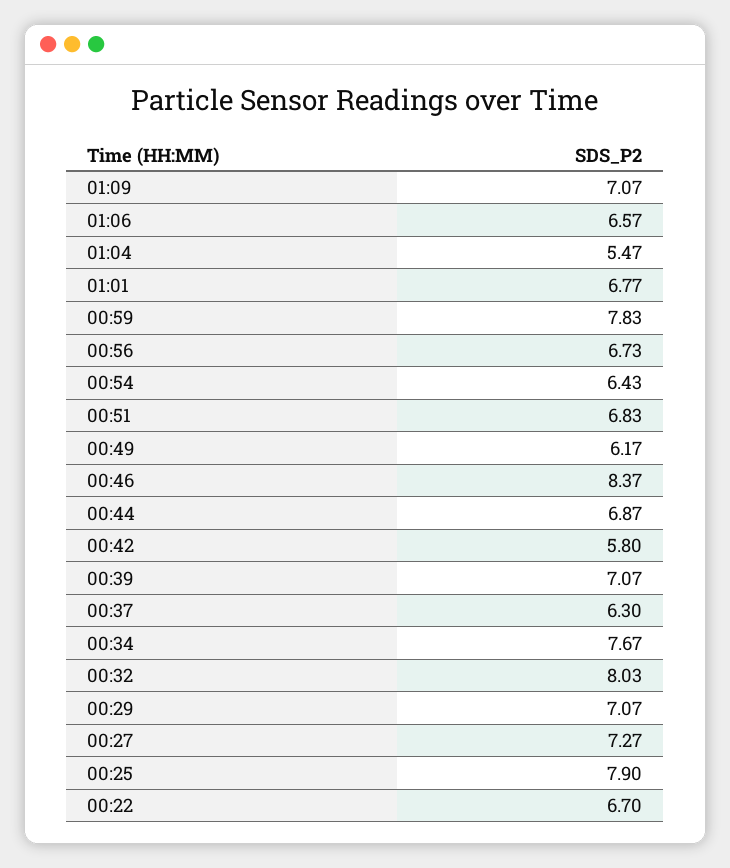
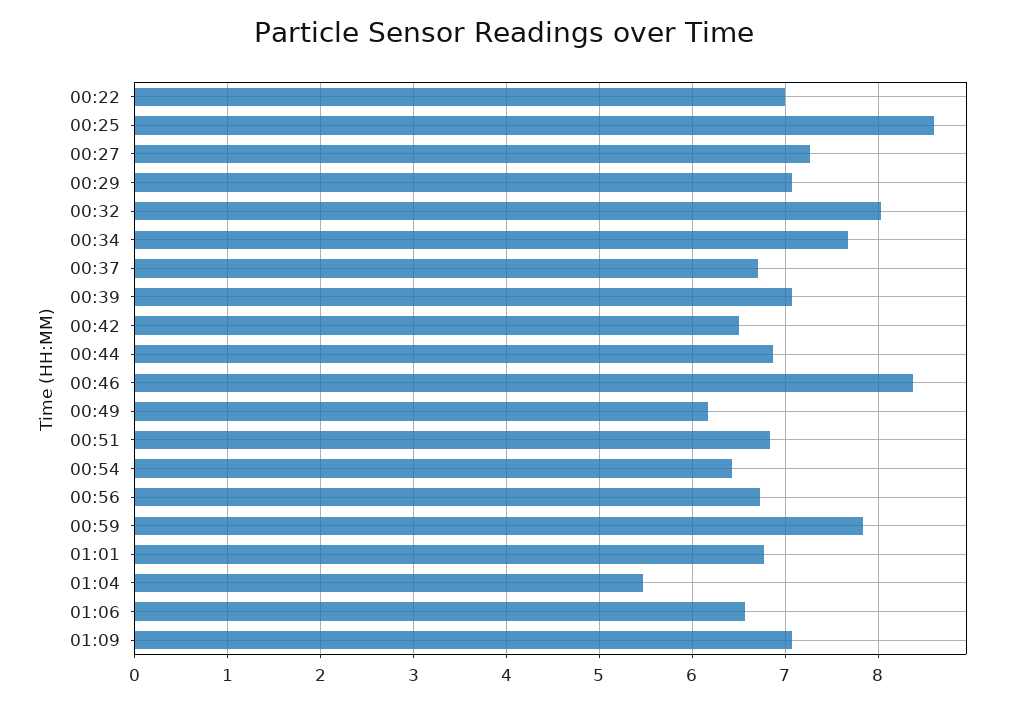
00:42: 5.8 -> 6.5
00:37: 6.3 -> 6.7
00:25: 7.9 -> 8.6
00:22: 6.7 -> 7

